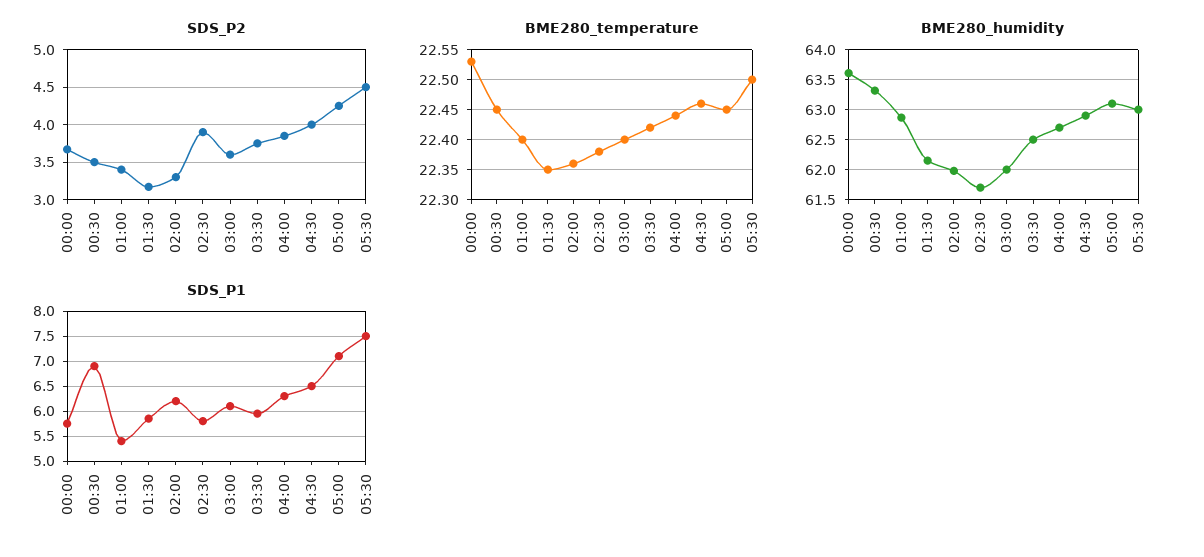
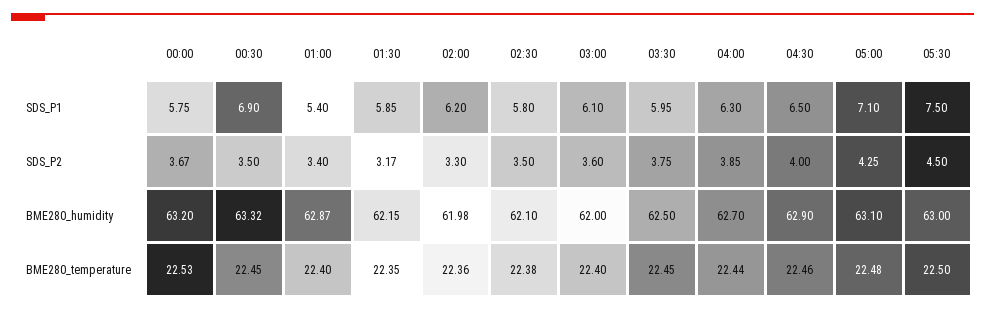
SDS_P2, 02:30: 3.9 -> 3.5
BME280_temperature, 03:30: 22.42 -> 22.45
BME280_temperature, 05:00: 22.45 -> 22.48
BME280_humidity, 00:00: 63.6 -> 63.2
BME280_humidity, 02:30: 61.7 -> 62.1

